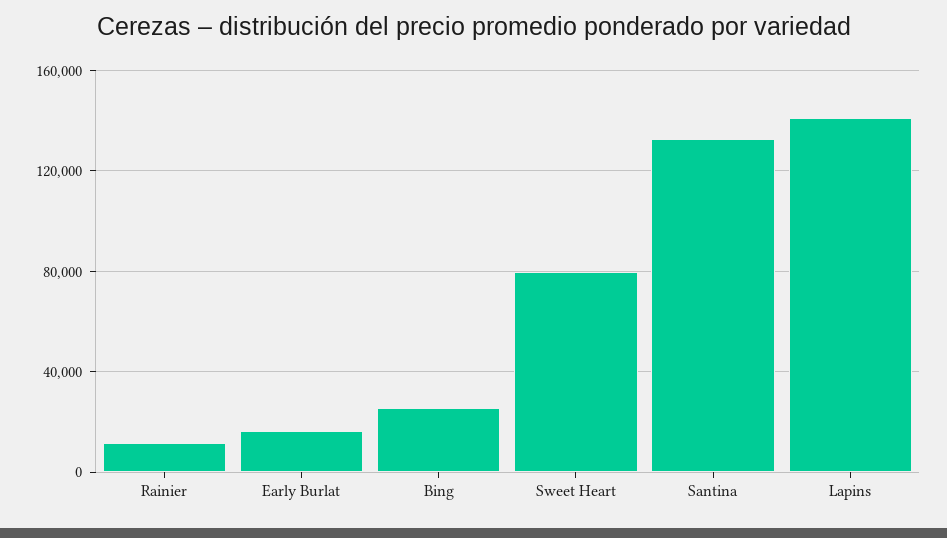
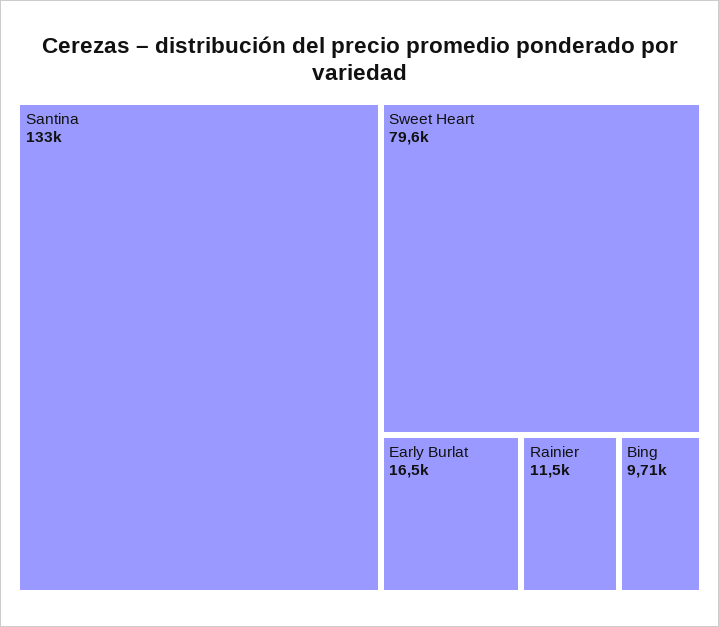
Bing: 25000 -> 9710
Lapins: 140000 -> none

